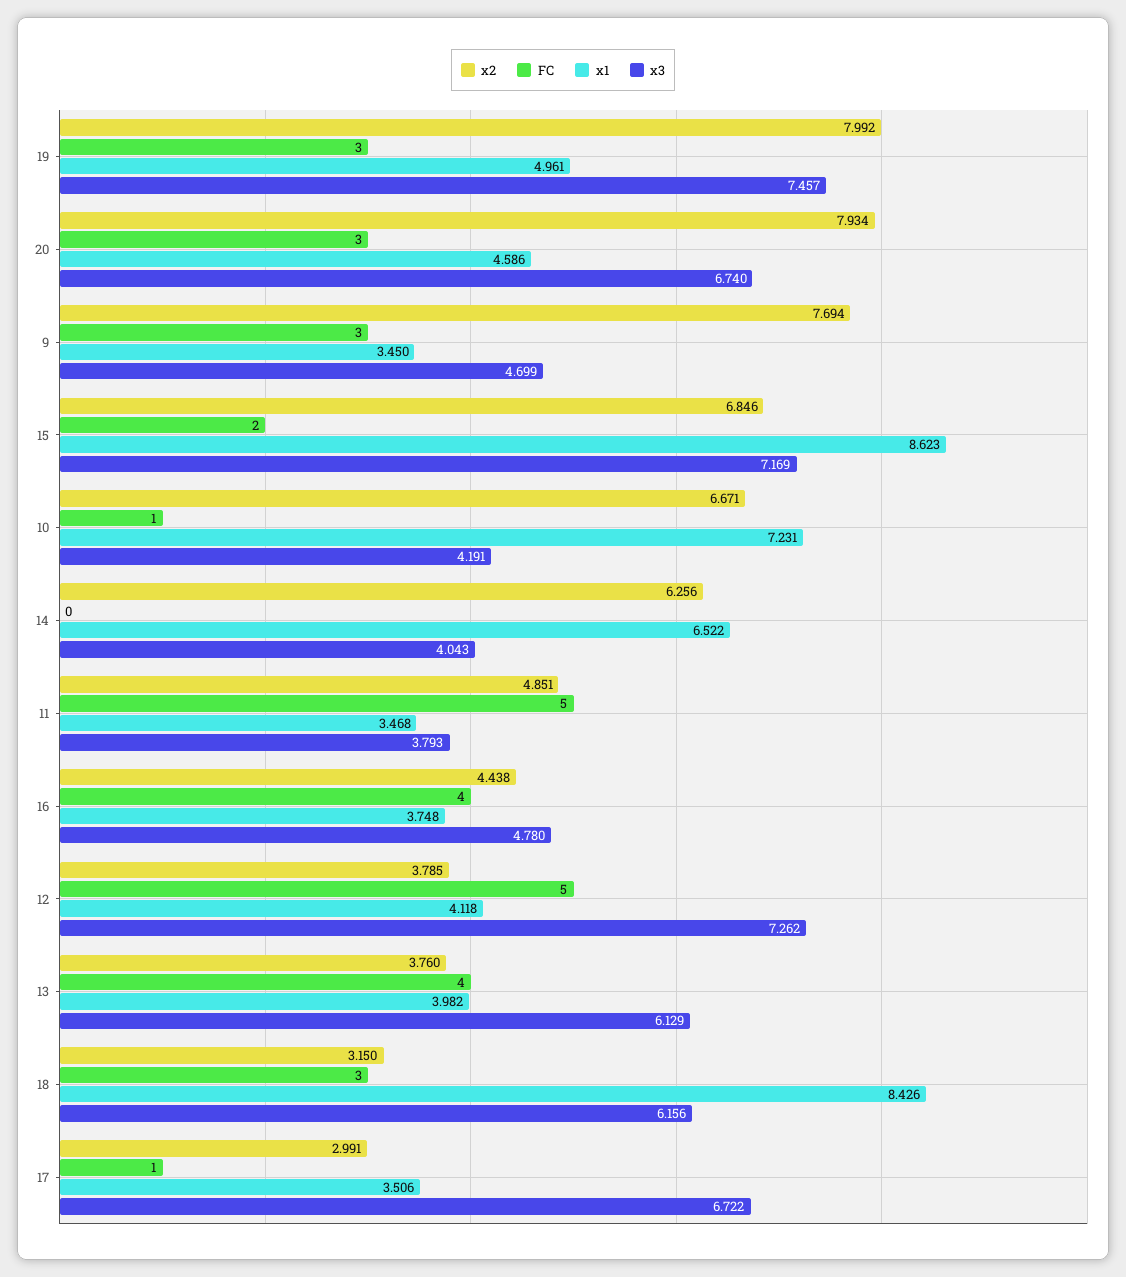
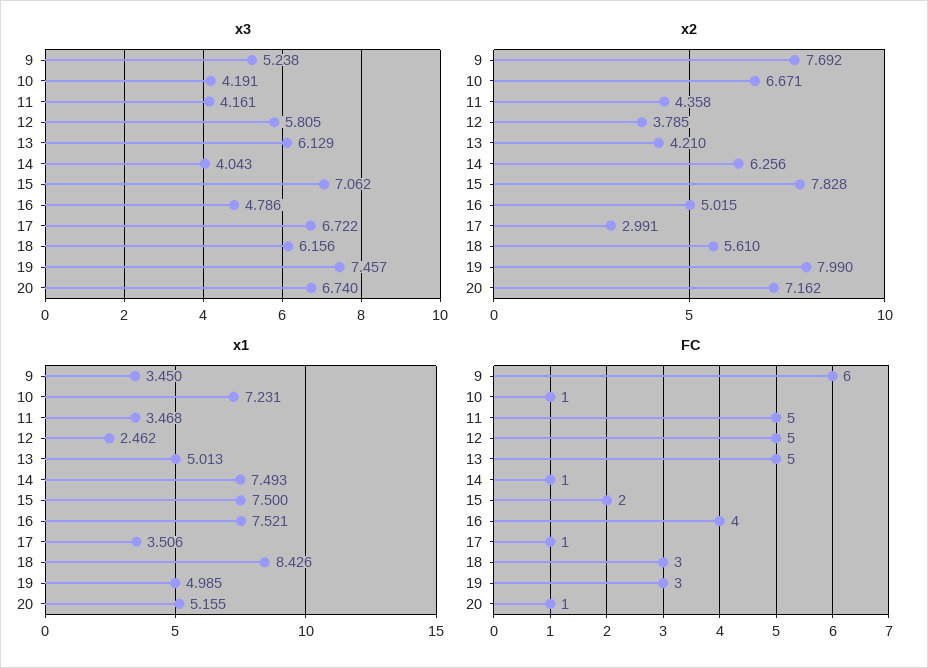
x2, 19: 7.992 -> 7.99
x1, 19: 4.961 -> 4.985
x2, 20: 7.934 -> 7.162
FC, 20: 3 -> 1
x1, 20: 4.586 -> 5.155
x2, 9: 7.694 -> 7.692
FC, 9: 3 -> 6
x3, 9: 4.699 -> 5.238
x2, 15: 6.846 -> 7.828
x1, 15: 8.623 -> 7.5
x3, 15: 7.169 -> 7.062
FC, 14: 0 -> 1
x1, 14: 6.522 -> 7.493
x2, 11: 4.851 -> 4.358
x3, 11: 3.793 -> 4.161
x2, 16: 4.438 -> 5.015
x1, 16: 3.748 -> 7.521
x3, 16: 4.78 -> 4.786
x1, 12: 4.118 -> 2.462
x3, 12: 7.262 -> 5.805
x2, 13: 3.76 -> 4.21
FC, 13: 4 -> 5
x1, 13: 3.982 -> 5.013
x2, 18: 3.15 -> 5.61

